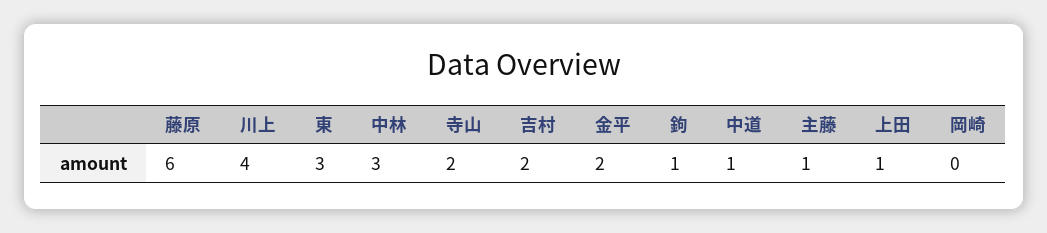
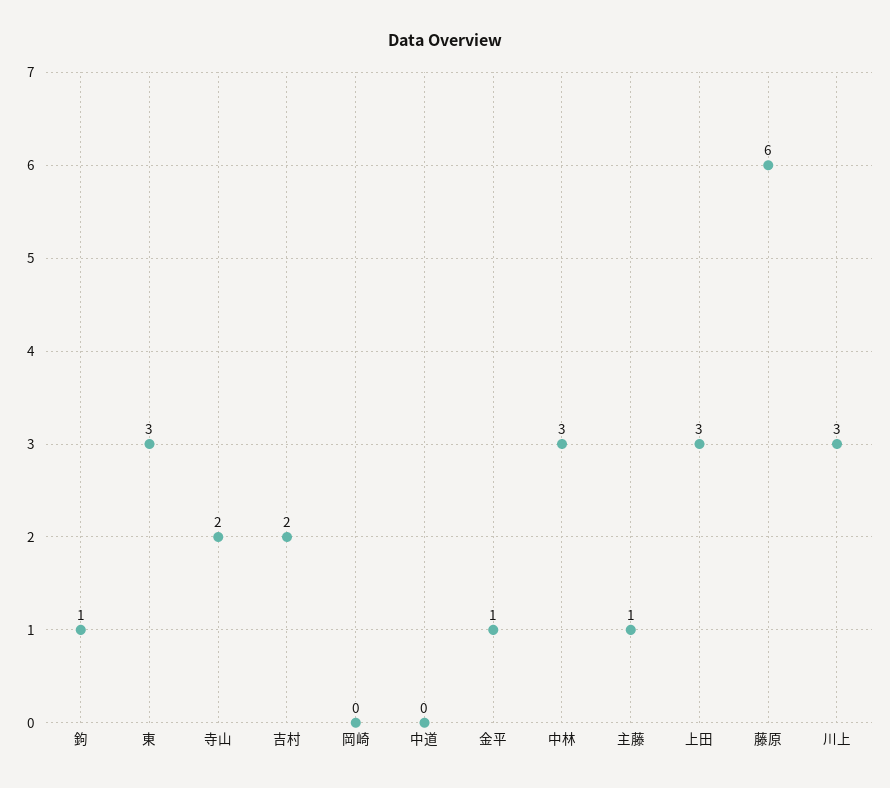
川上: 4 -> 3
金平: 2 -> 1
中道: 1 -> 0
上田: 1 -> 3

